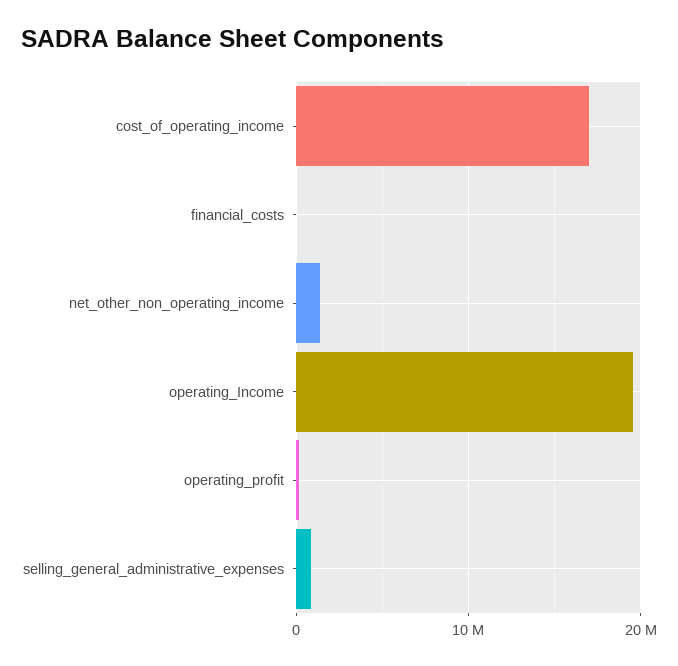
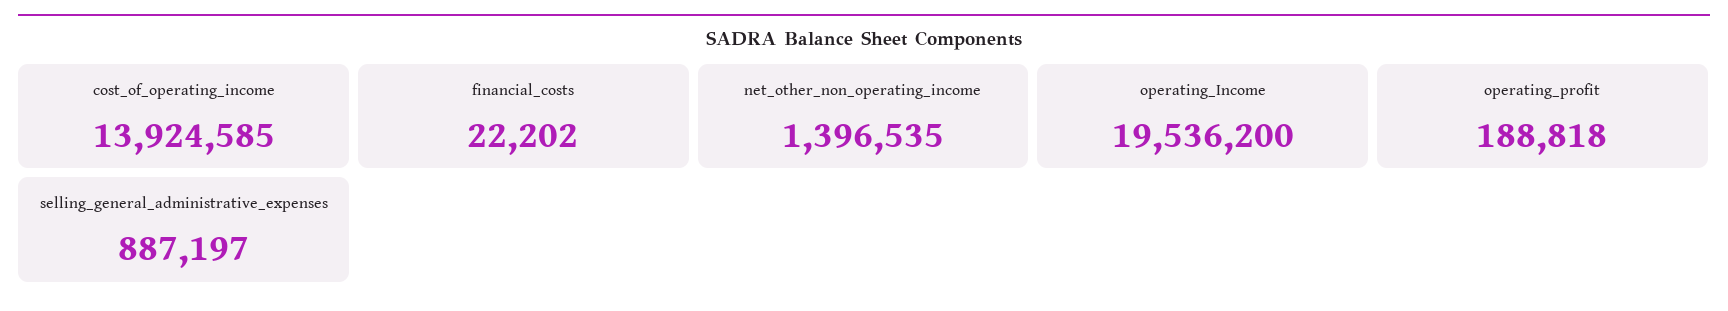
cost_of_operating_income: 17000000 -> 13924585

